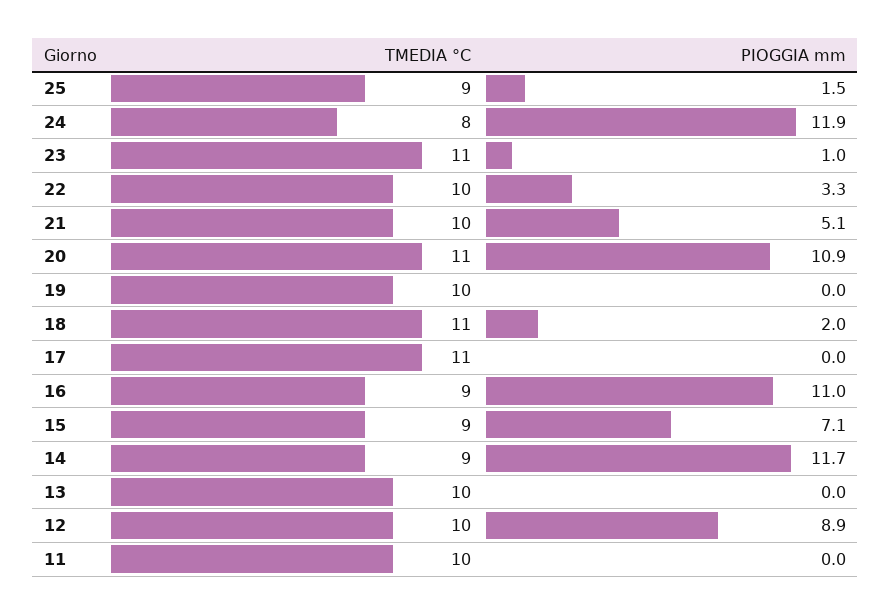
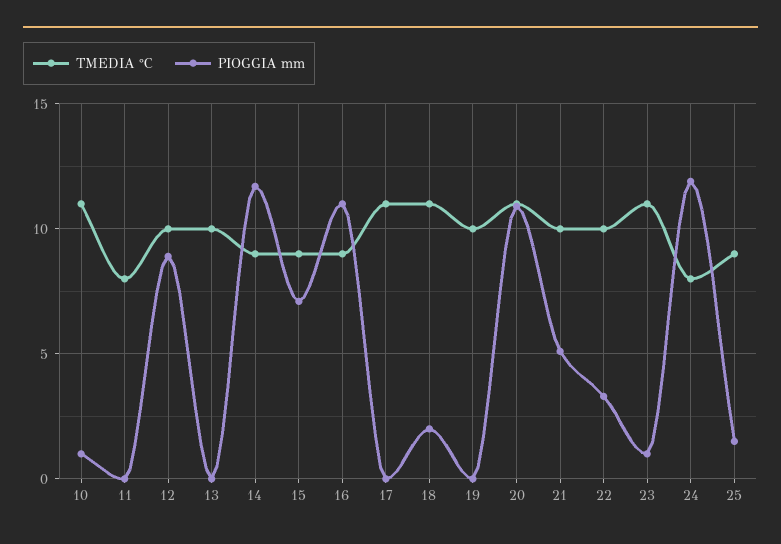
TMEDIA °C, 11: 10 -> 8
TMEDIA °C, 10: none -> 11
PIOGGIA mm, 10: none -> 1

